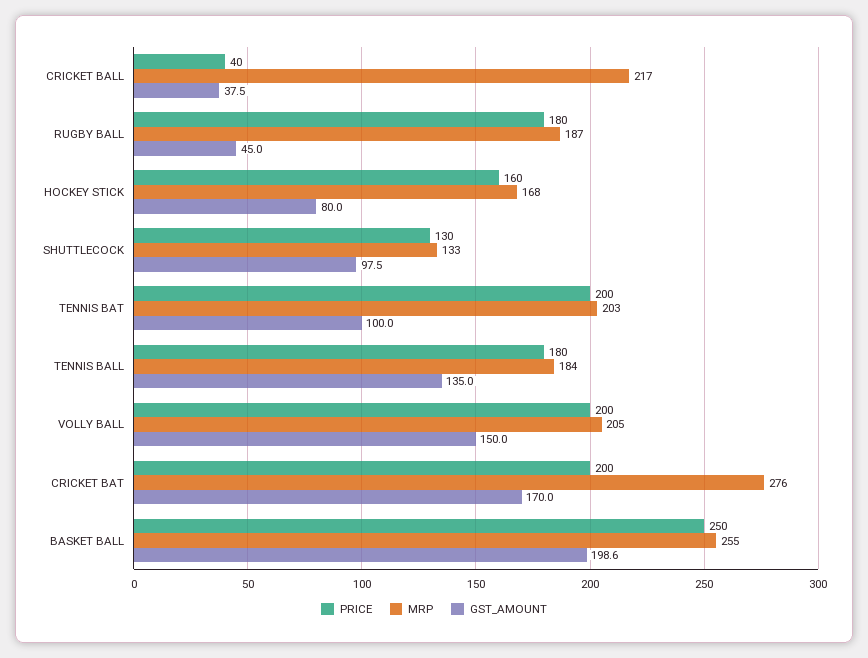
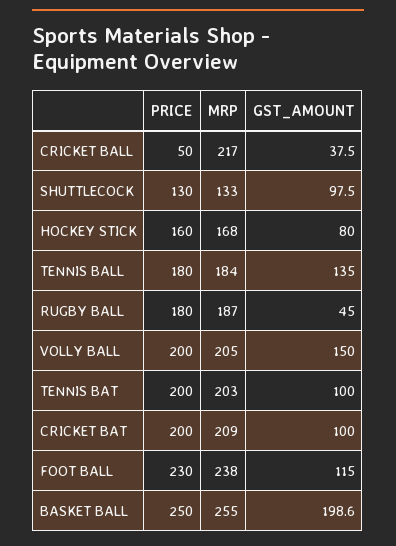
PRICE, CRICKET BALL: 40 -> 50
MRP, CRICKET BAT: 276 -> 209
GST_AMOUNT, CRICKET BAT: 170 -> 100
PRICE, FOOT BALL: none -> 230
MRP, FOOT BALL: none -> 238
GST_AMOUNT, FOOT BALL: none -> 115

